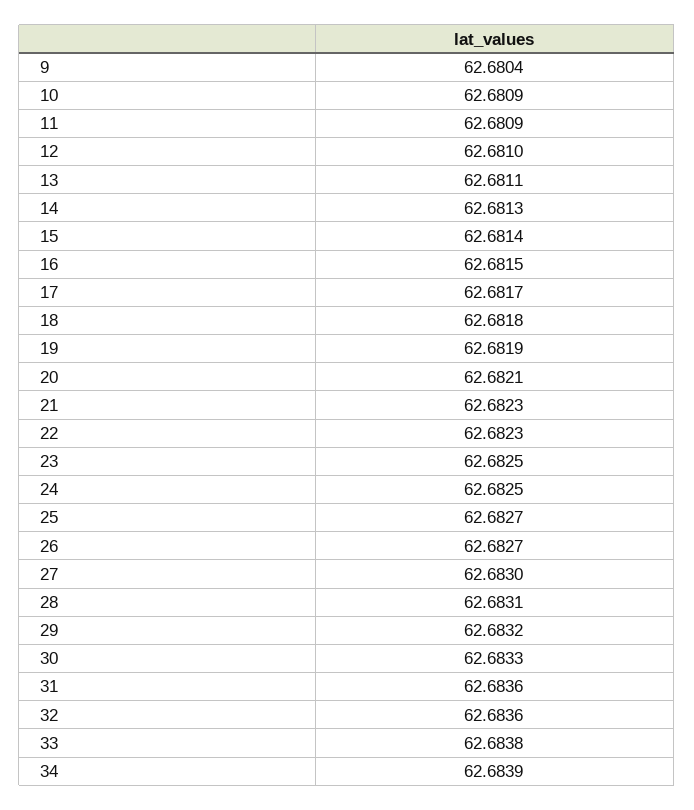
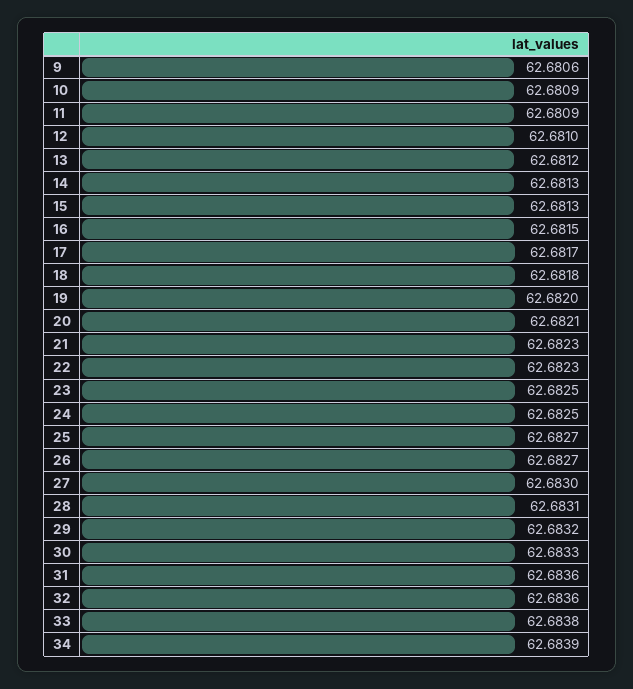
9: 62.6804 -> 62.6806
13: 62.6811 -> 62.6812
15: 62.6814 -> 62.6813
19: 62.6819 -> 62.682

